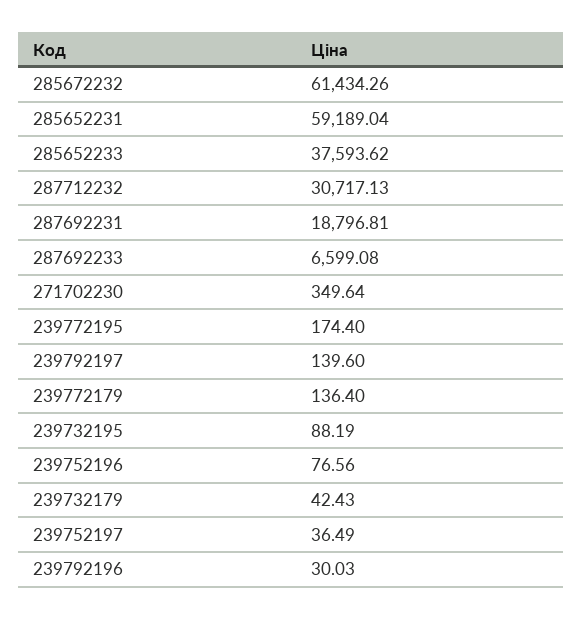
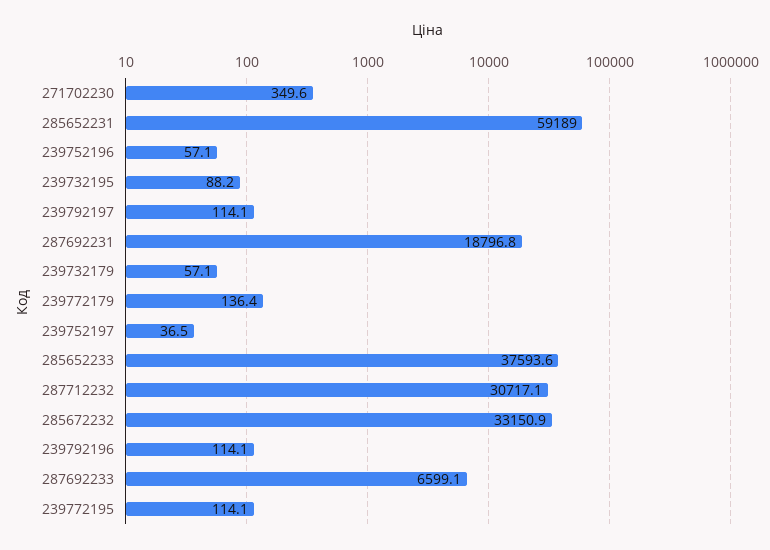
285672232: 61434.26 -> 33150.9
239772195: 174.4 -> 114.1
239792197: 139.6 -> 114.1
239752196: 76.56 -> 57.1
239732179: 42.43 -> 57.1
239792196: 30.03 -> 114.1

